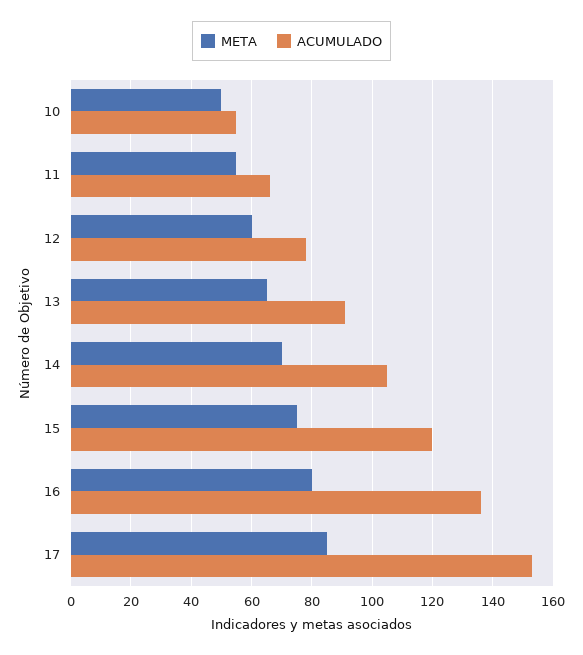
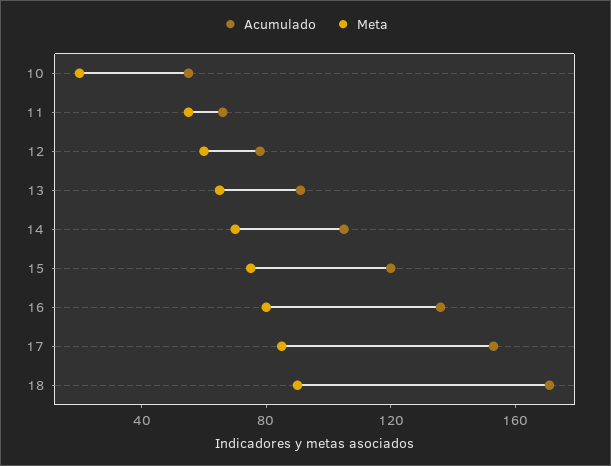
META, 10: 50 -> 20
ACUMULADO, 18: none -> 170
META, 18: none -> 90

